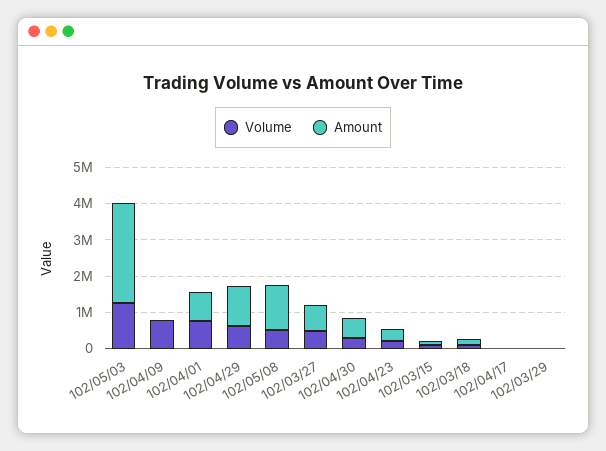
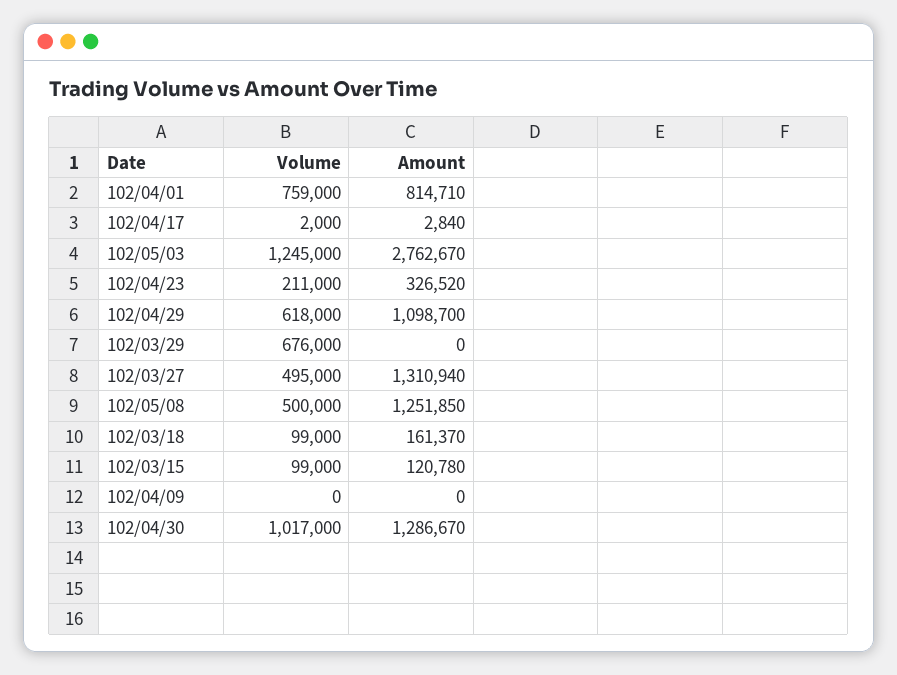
Volume, 102/04/09: 750000 -> 0
Amount, 102/03/27: 750000 -> 1310940
Volume, 102/04/30: 250000 -> 1017000
Amount, 102/04/30: 500000 -> 1286670
Volume, 102/03/29: 0 -> 676000

